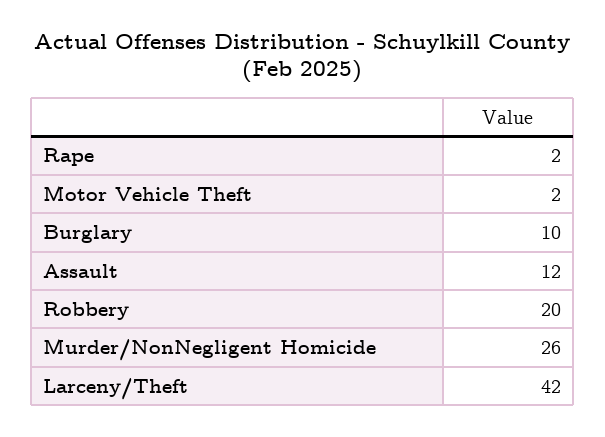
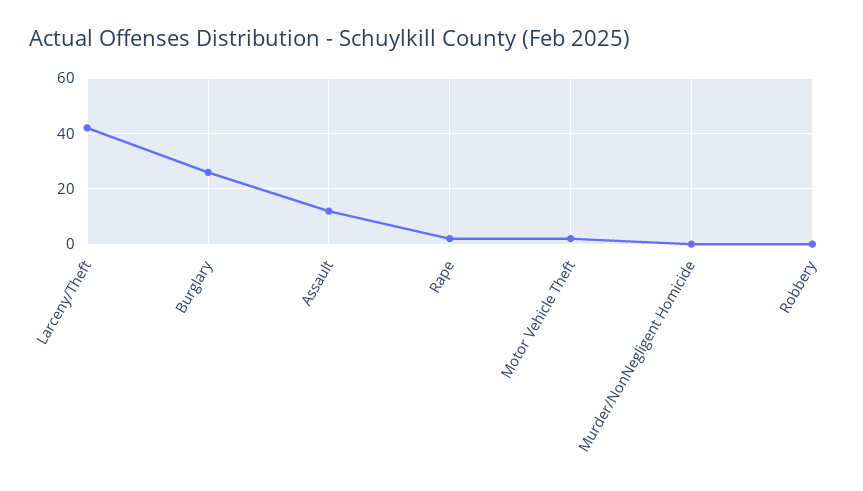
Burglary: 10 -> 25
Robbery: 20 -> 0
Murder/NonNegligent Homicide: 26 -> 0

